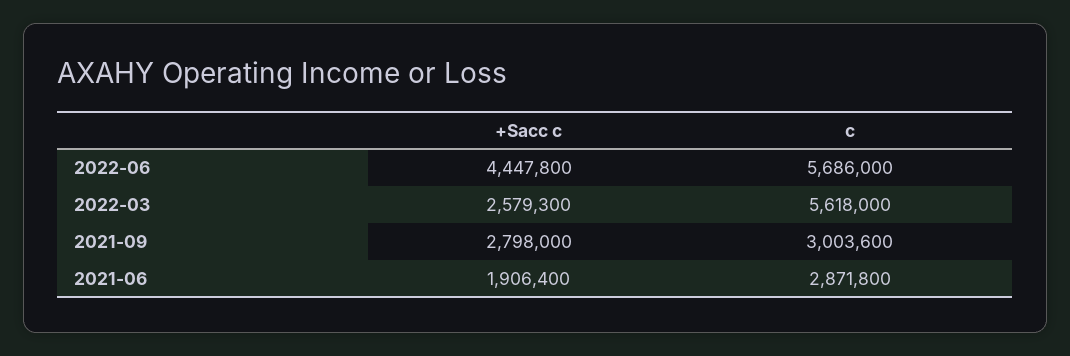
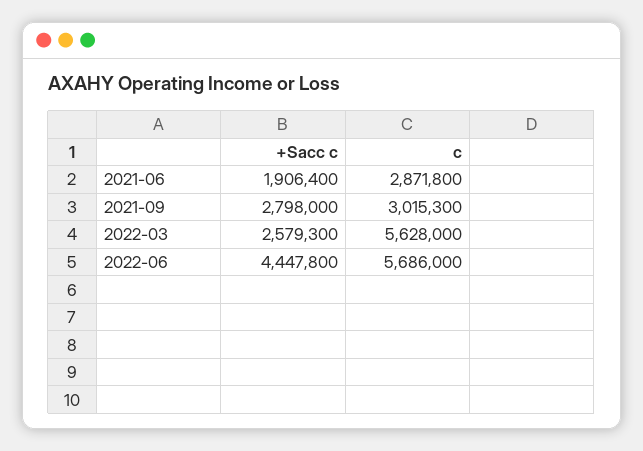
c, 2022-03: 5618000 -> 5628000
c, 2021-09: 3003600 -> 3015300

